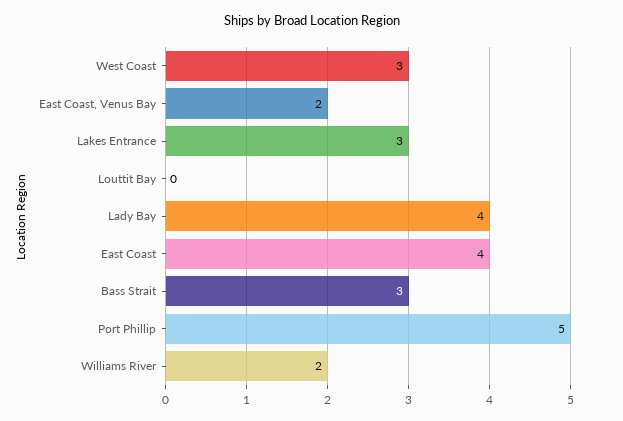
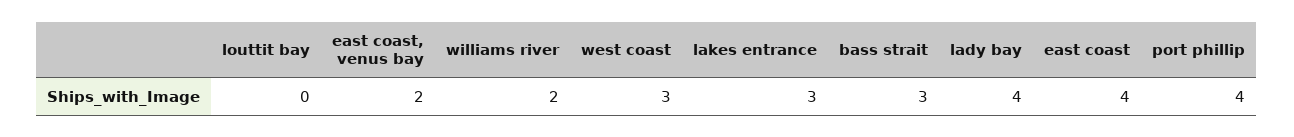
Port Phillip: 5 -> 4

